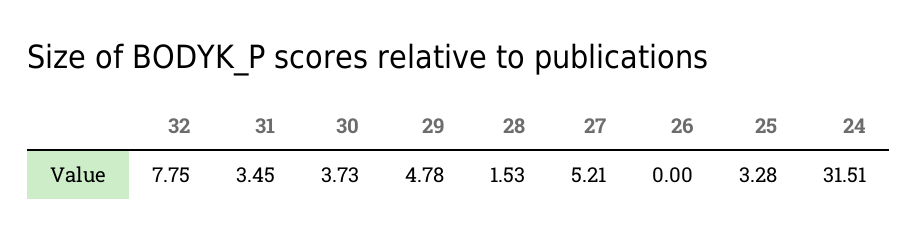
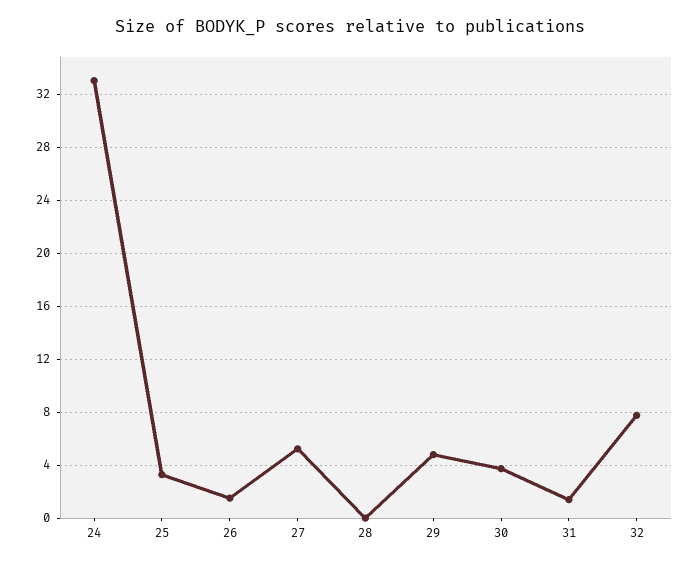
31: 3.45 -> 1.5
28: 1.53 -> 0
26: 0 -> 1.5
24: 31.51 -> 33

